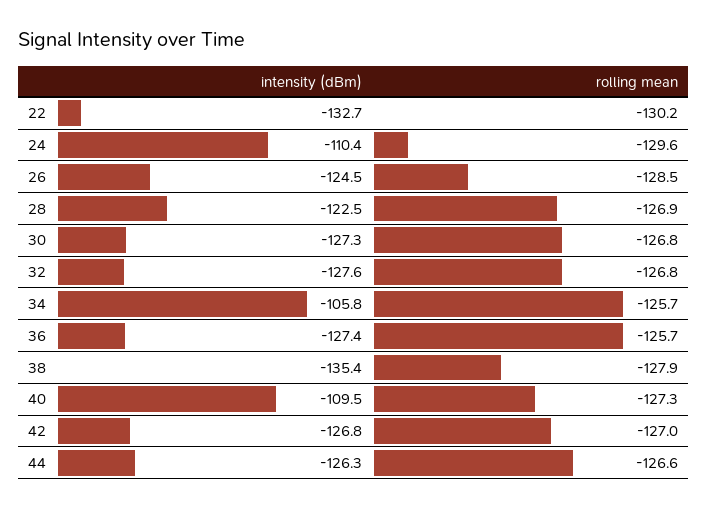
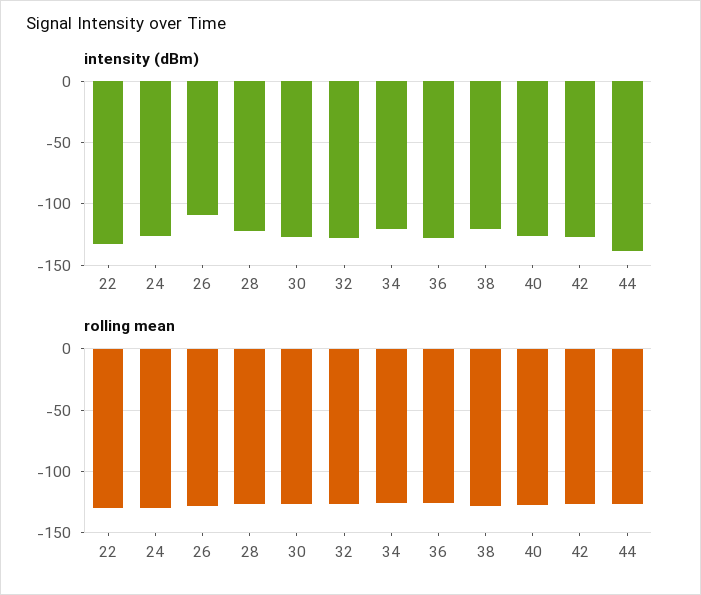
intensity (dBm), 24: -110.4 -> -125
intensity (dBm), 26: -124.5 -> -110
intensity (dBm), 34: -105.8 -> -120
intensity (dBm), 38: -135.4 -> -120
intensity (dBm), 40: -109.5 -> -125
intensity (dBm), 44: -126.3 -> -140

